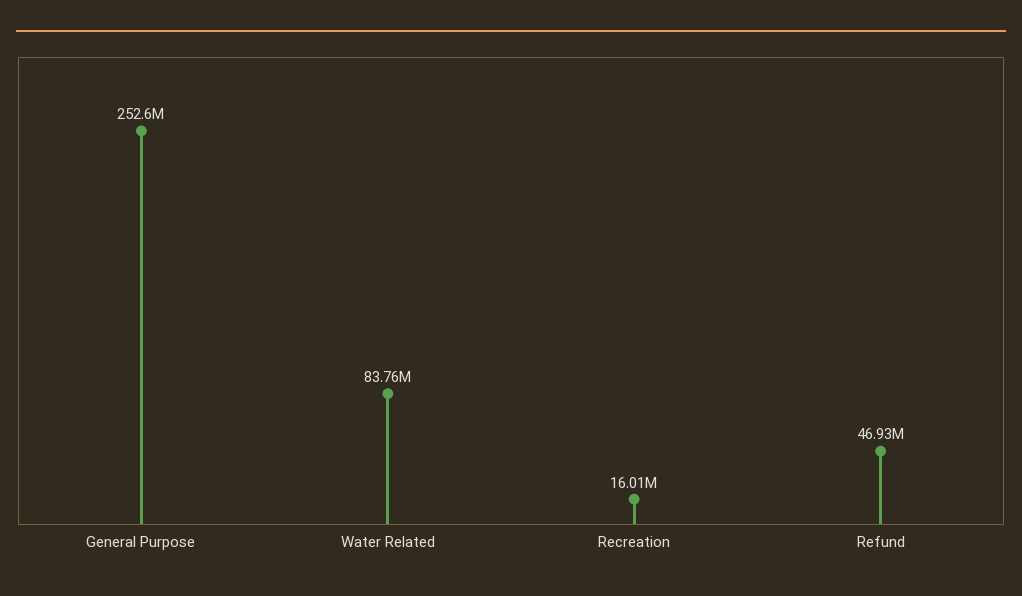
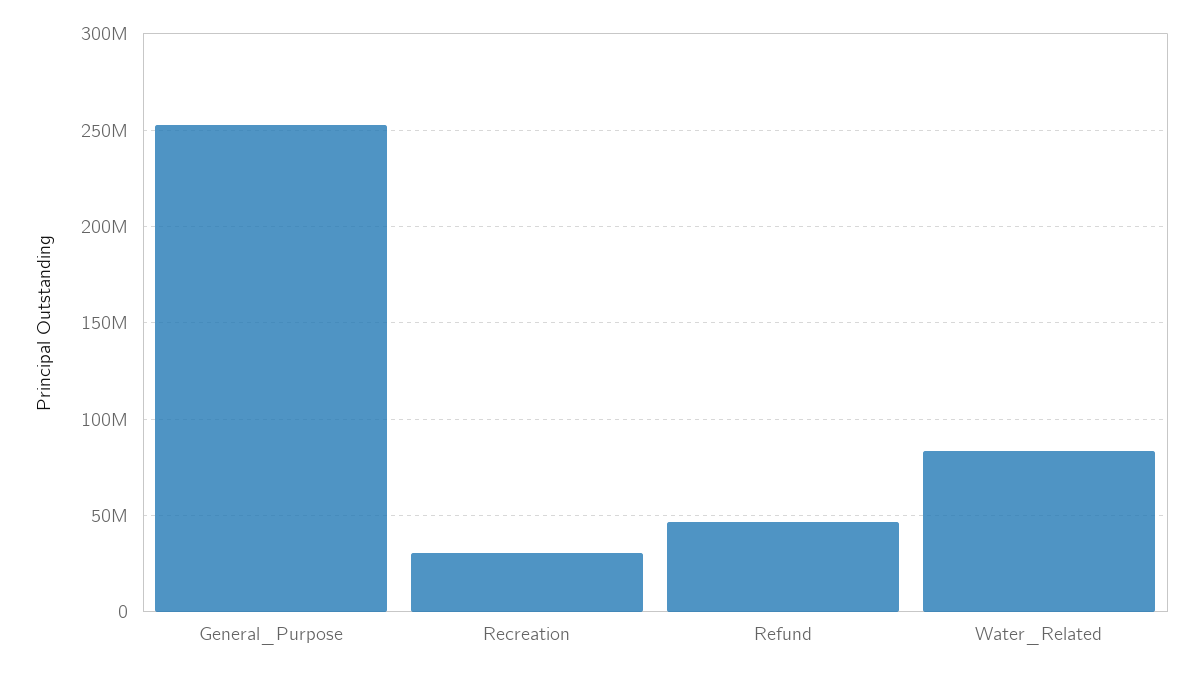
Recreation: 16010000 -> 30000000

